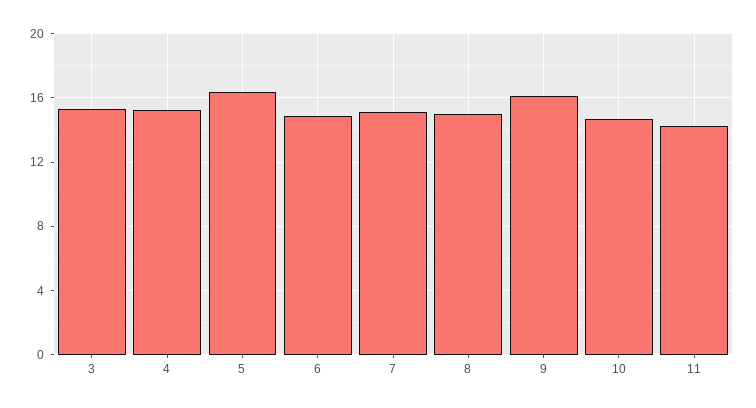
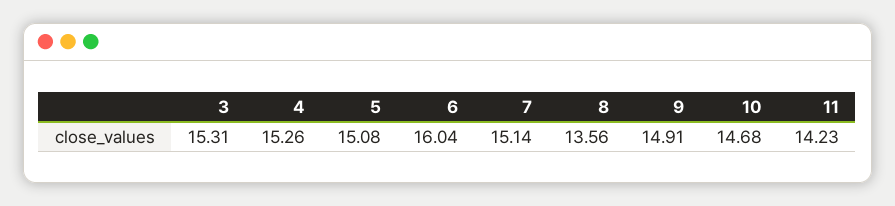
5: 16.5 -> 15.08
6: 15 -> 16.04
8: 15 -> 13.56
9: 16 -> 14.91

